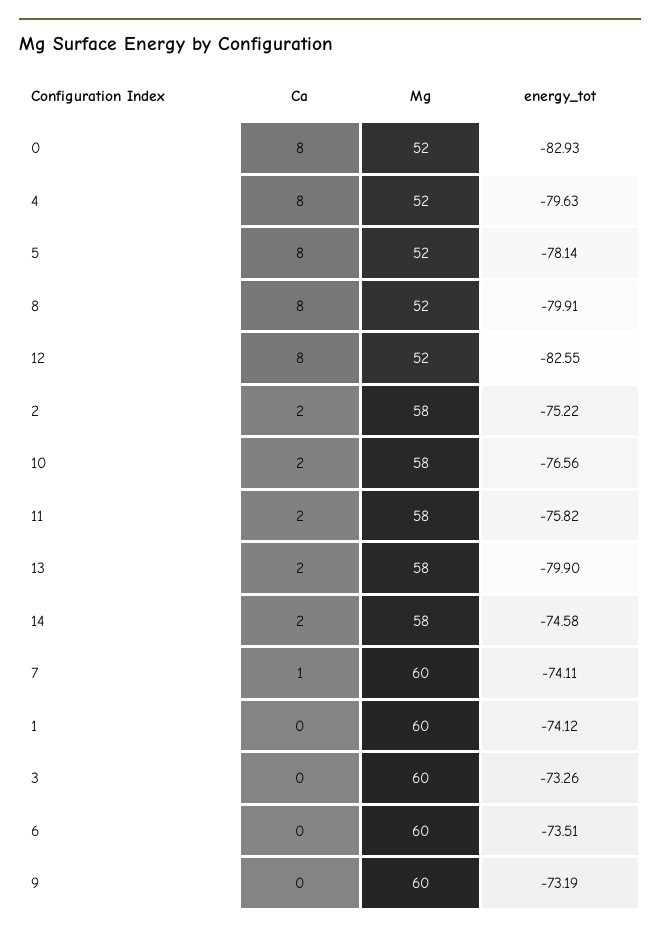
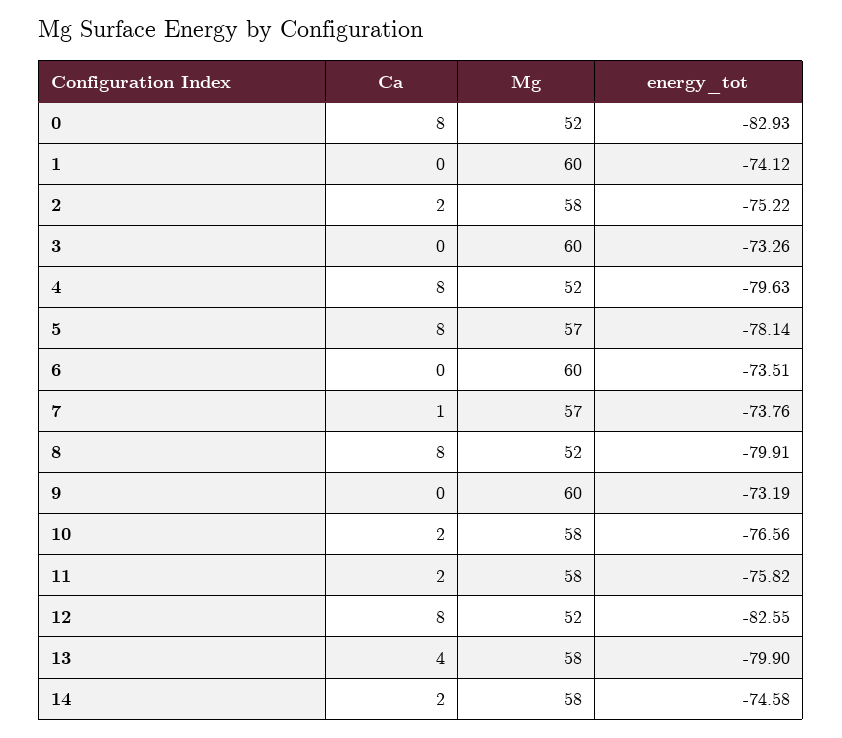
Mg, 5: 52 -> 57
Ca, 13: 2 -> 4
Mg, 7: 60 -> 57
energy_tot, 7: -74.11 -> -73.76

